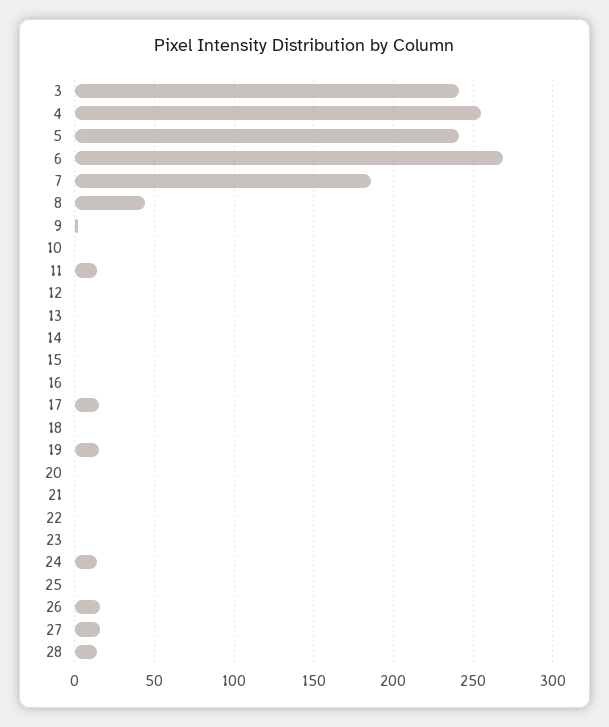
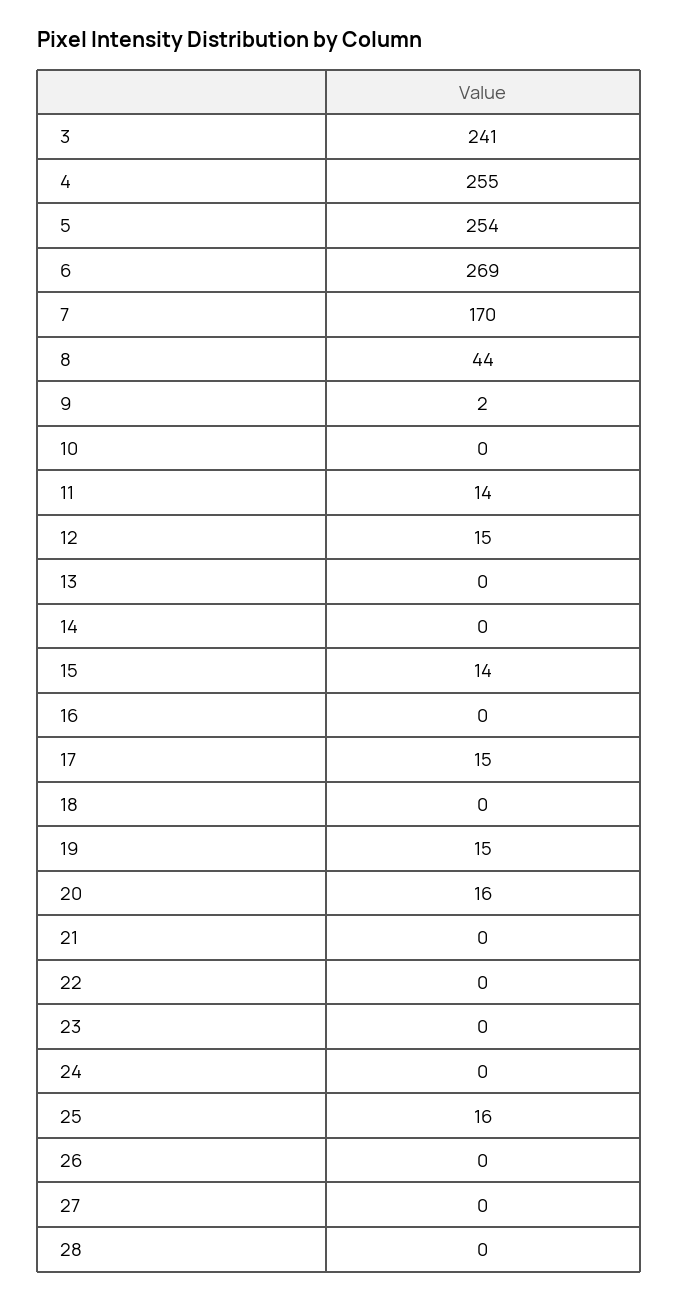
5: 240 -> 254
7: 185 -> 170
12: 0 -> 15
15: 0 -> 14
20: 0 -> 16
24: 15 -> 0
25: 0 -> 16
26: 15 -> 0
27: 15 -> 0
28: 15 -> 0

